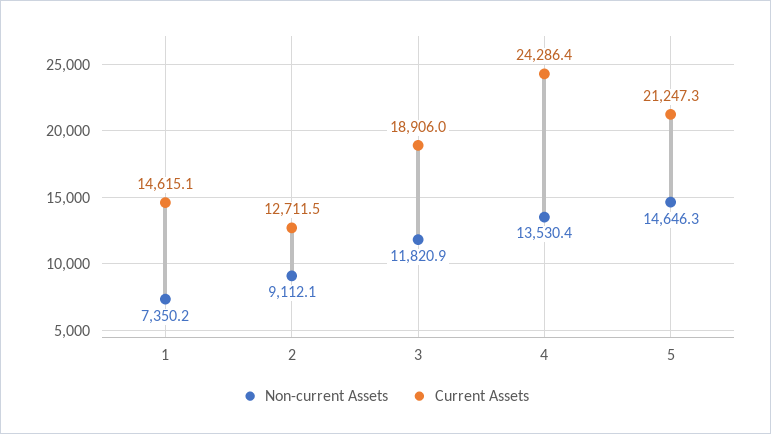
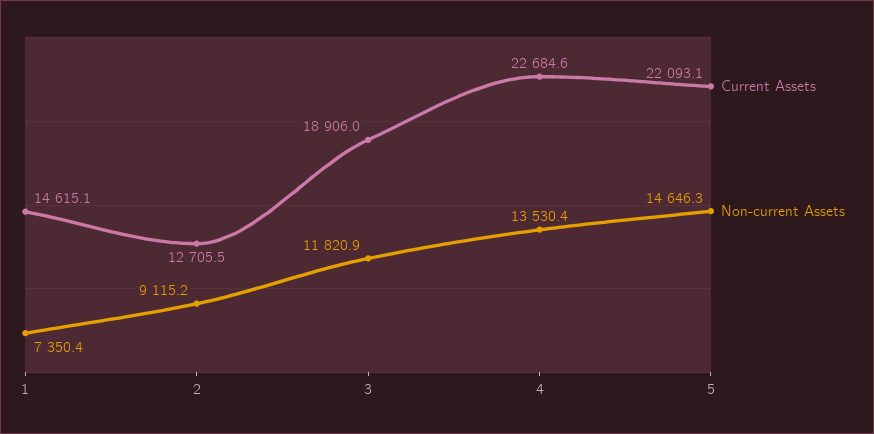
Non-current Assets, 1: 7350.2 -> 7350.4
Non-current Assets, 2: 9112.1 -> 9115.2
Current Assets, 2: 12711.5 -> 12705.5
Current Assets, 4: 24286.4 -> 22684.6
Current Assets, 5: 21247.3 -> 22093.1

